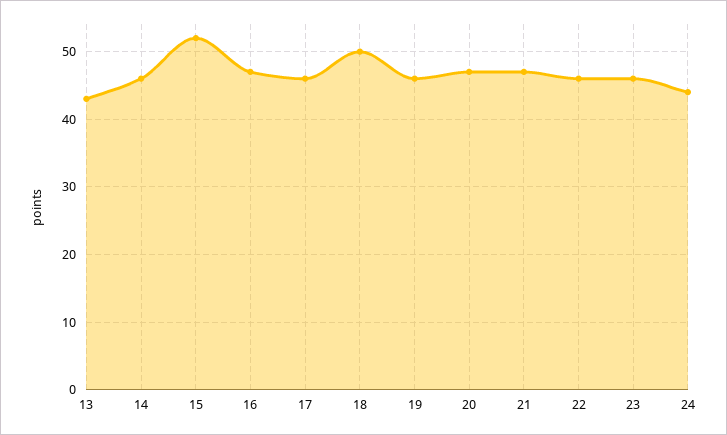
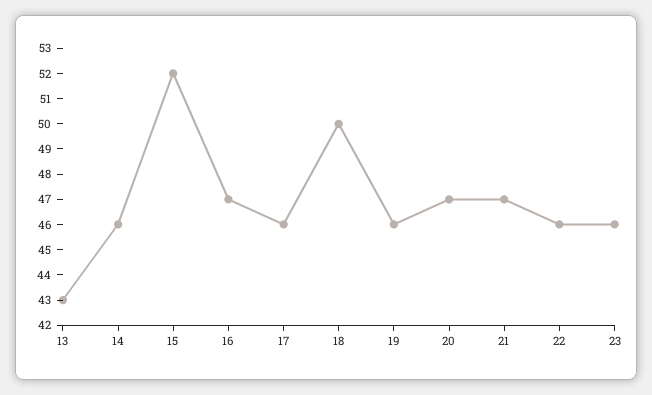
24: 44 -> none

